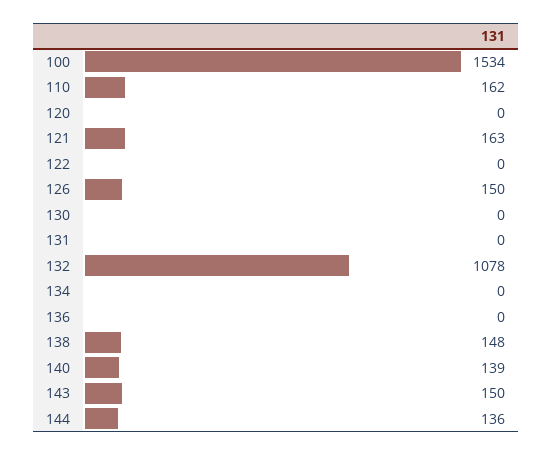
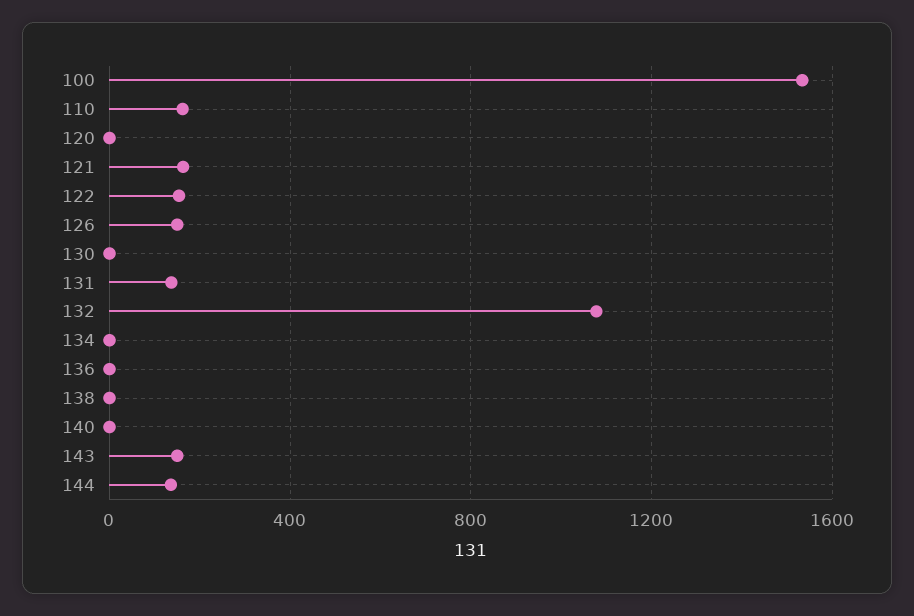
122: 0 -> 150
131: 0 -> 150
138: 148 -> 0
140: 139 -> 0

